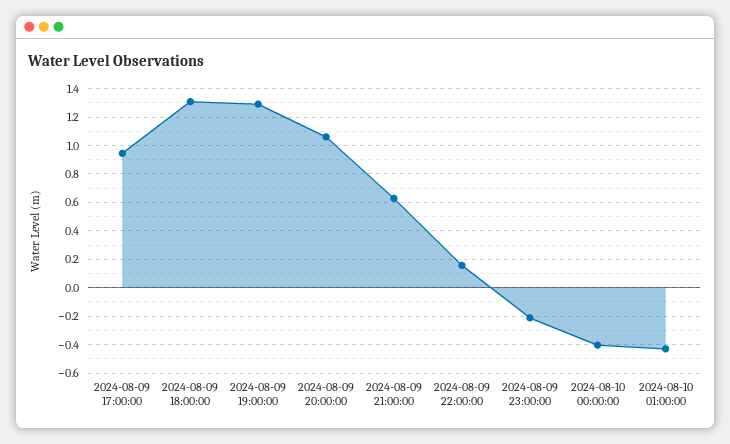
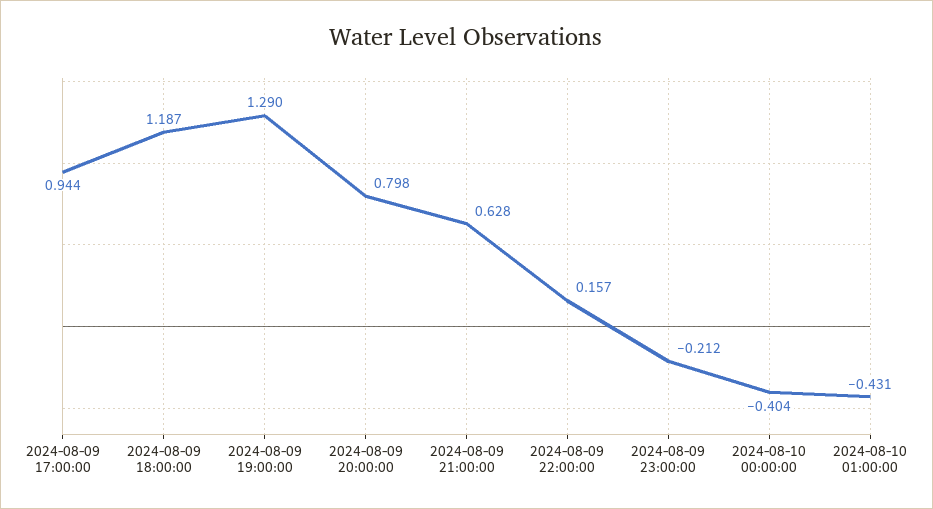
2024-08-09 18:00:00: 1.3 -> 1.187
2024-08-09 20:00:00: 1.05 -> 0.798

